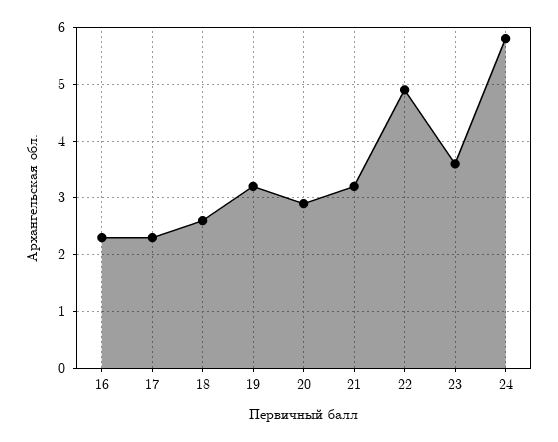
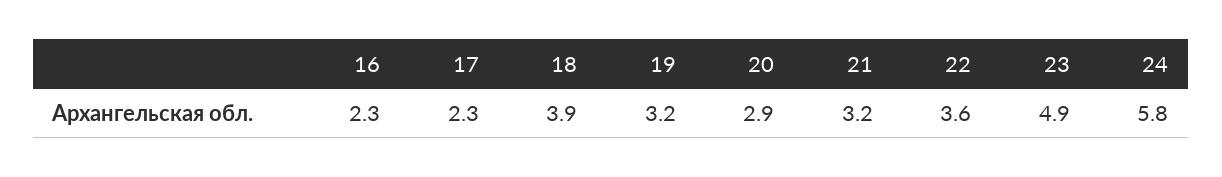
18: 2.5 -> 3.9
22: 5 -> 3.6
23: 3.5 -> 4.9

